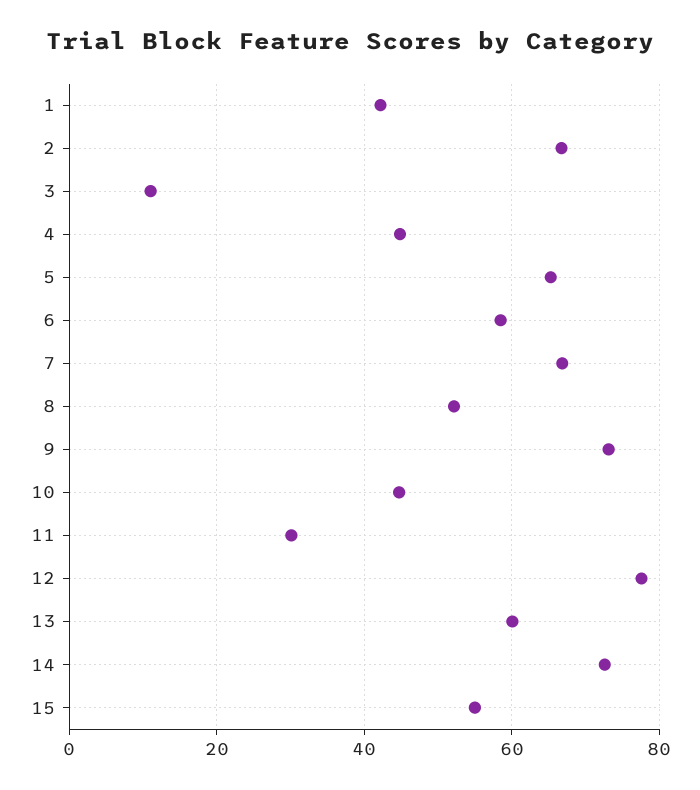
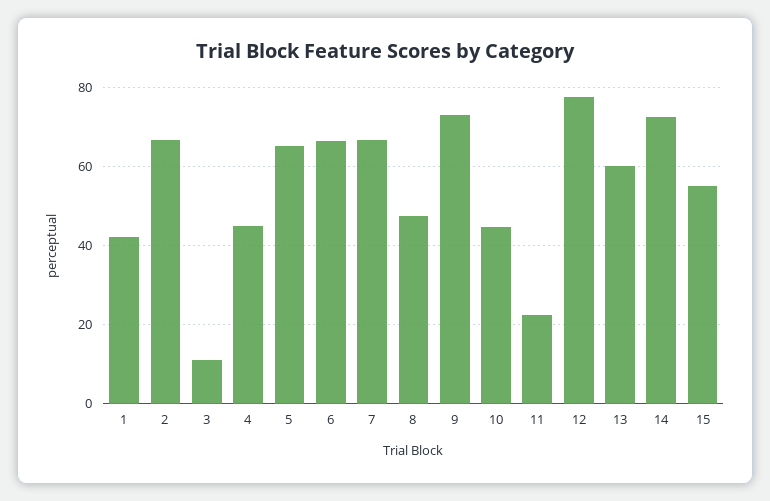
6: 58 -> 66
8: 52 -> 48
11: 30 -> 22

